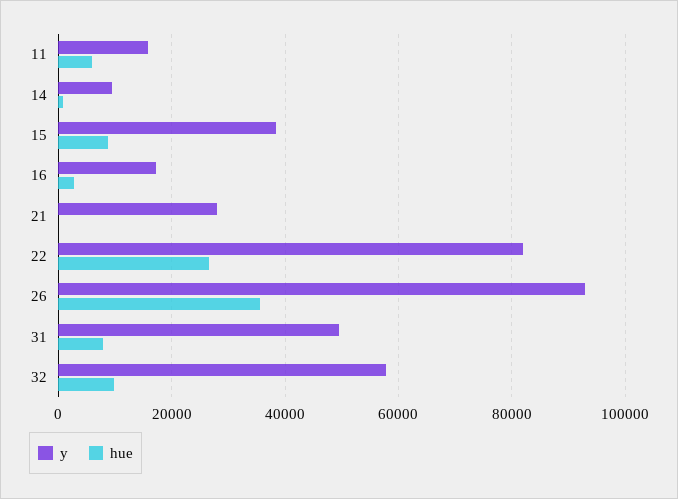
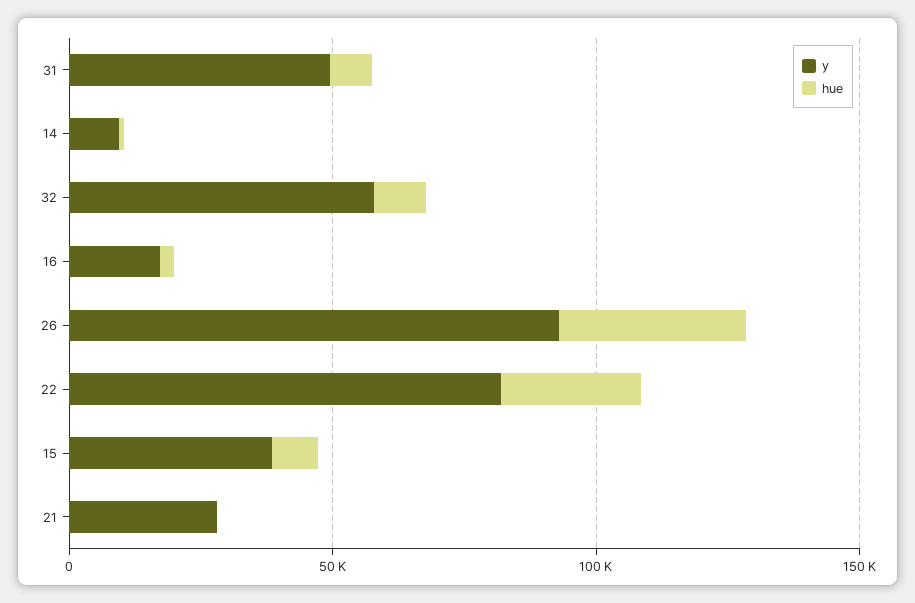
y, 11: 16000 -> none
hue, 11: 6000 -> none

